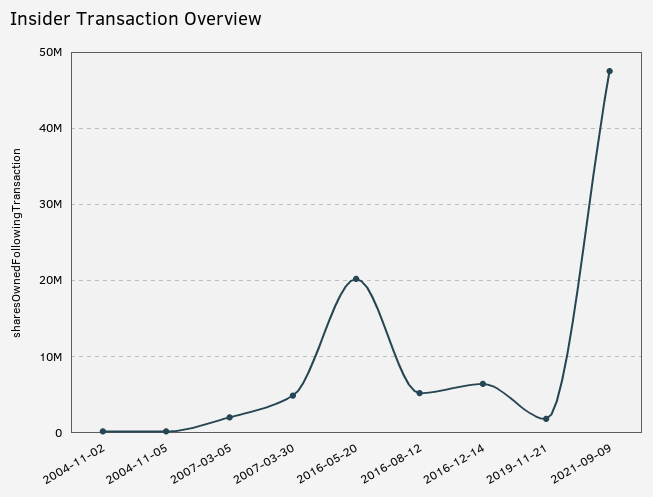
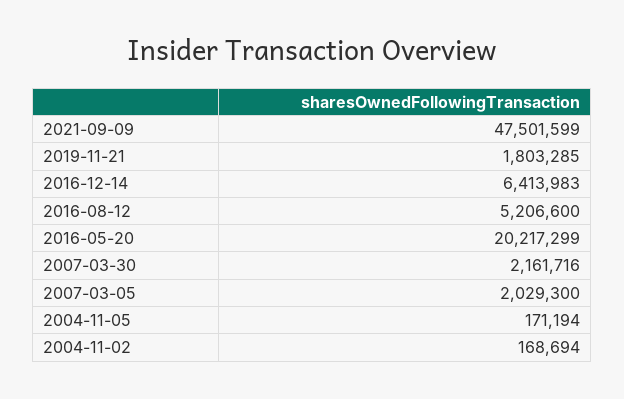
2007-03-30: 5000000 -> 2161716

